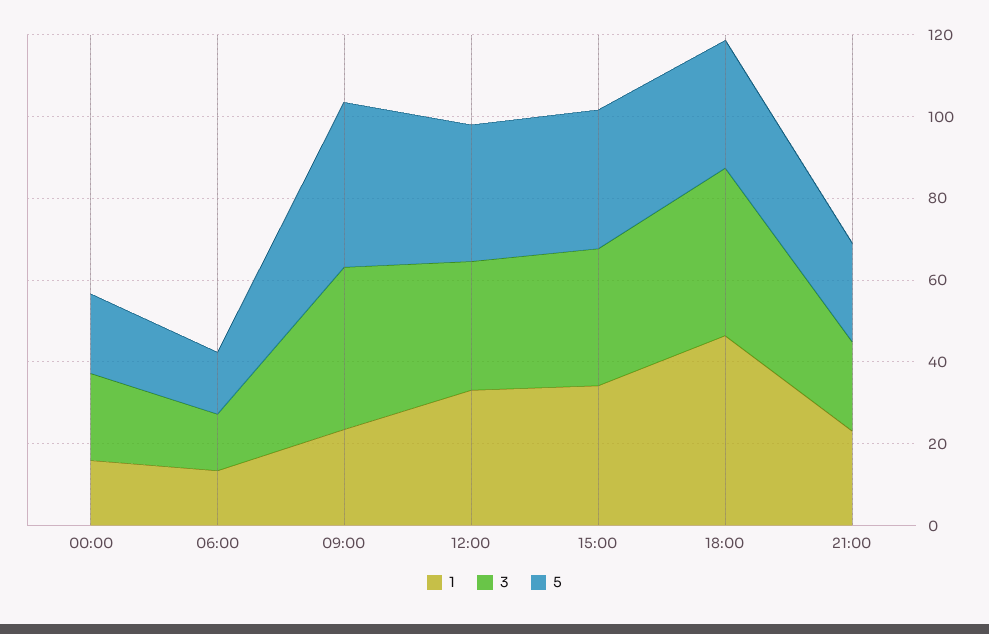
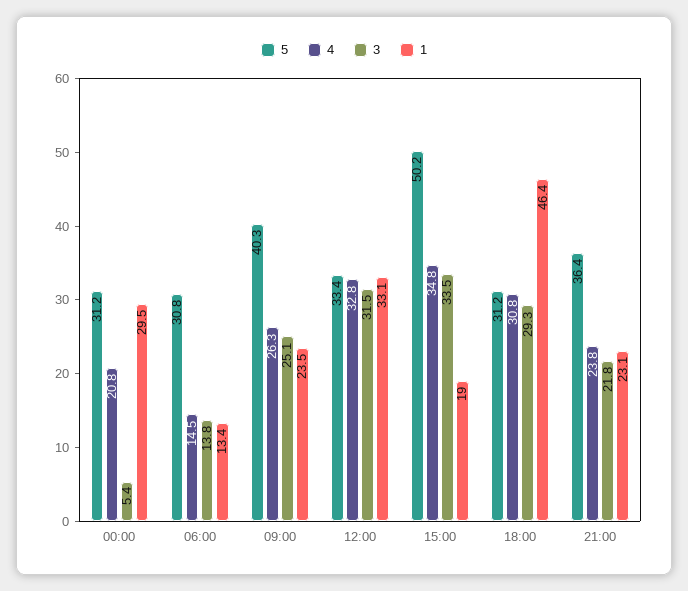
1, 00:00: 15 -> 29.5
3, 00:00: 20 -> 5.4
5, 00:00: 20 -> 31.2
5, 06:00: 15 -> 30.8
3, 09:00: 40 -> 25.1
1, 15:00: 35 -> 19
5, 15:00: 35 -> 50.2
3, 18:00: 40 -> 29.3
5, 21:00: 25 -> 36.4
4, 00:00: none -> 20.8
4, 06:00: none -> 14.5
4, 09:00: none -> 26.3
4, 12:00: none -> 32.8
4, 15:00: none -> 34.8
4, 18:00: none -> 30.8
4, 21:00: none -> 23.8

